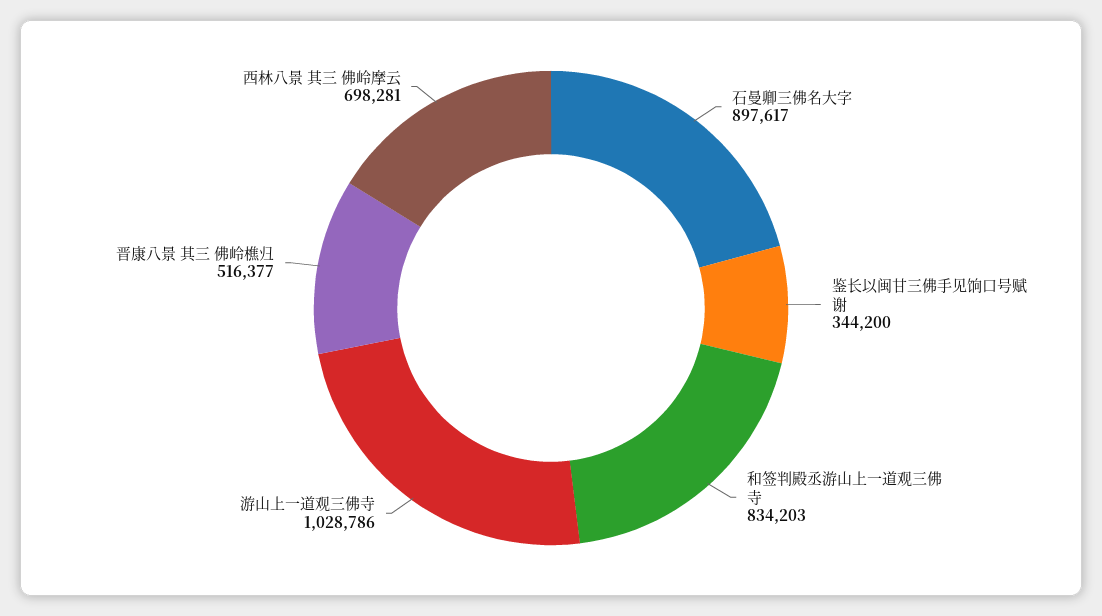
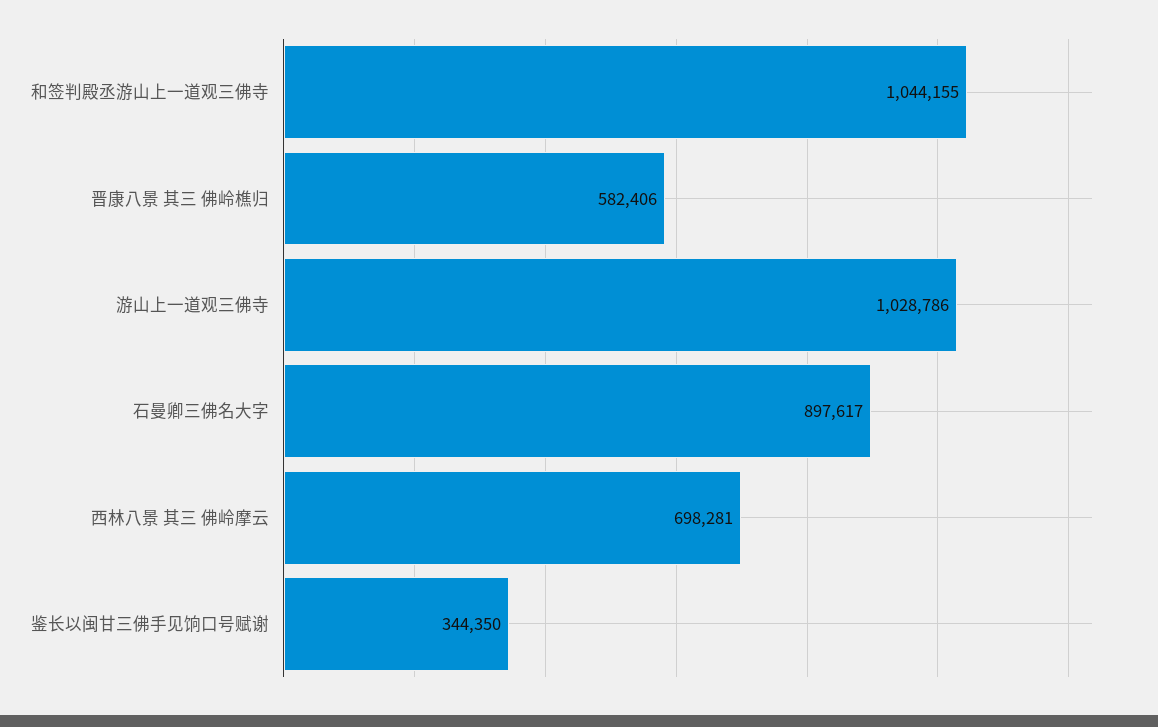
鉴长以闽甘三佛手见饷口号赋谢: 344200 -> 344350
和签判殿丞游山上一道观三佛寺: 834203 -> 1044155
晋康八景 其三 佛岭樵归: 516377 -> 582406

